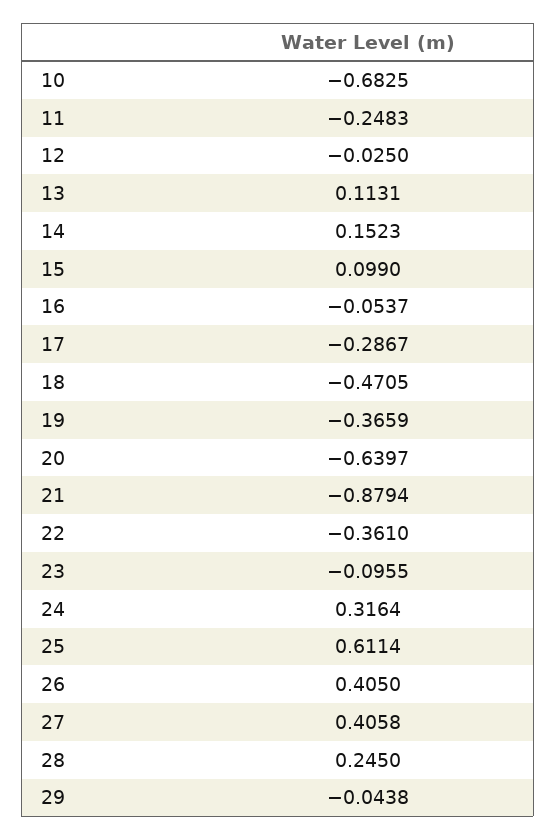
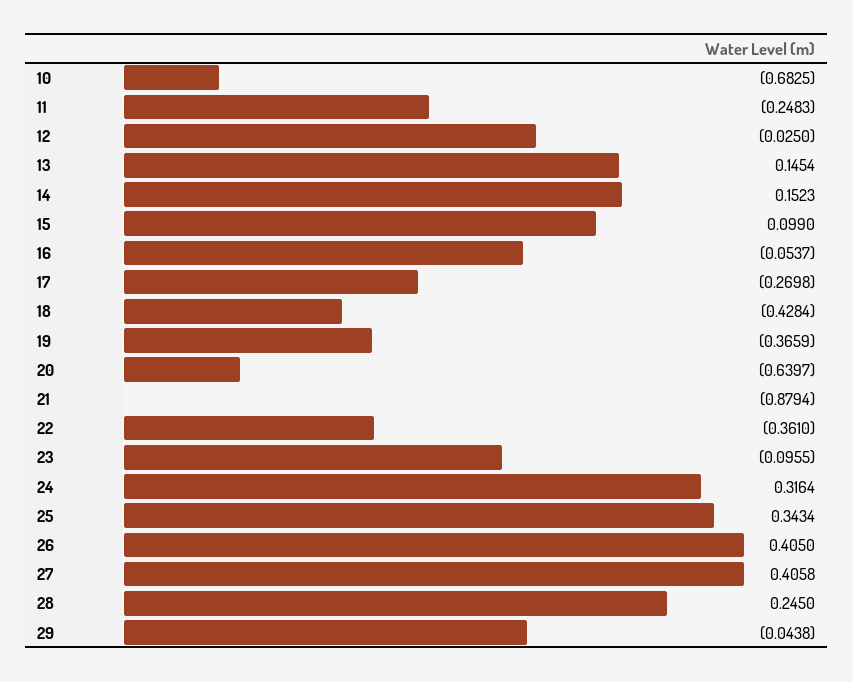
13: 0.1131 -> 0.1454
17: -0.2867 -> -0.2698
18: -0.4705 -> -0.4284
25: 0.6114 -> 0.3434

